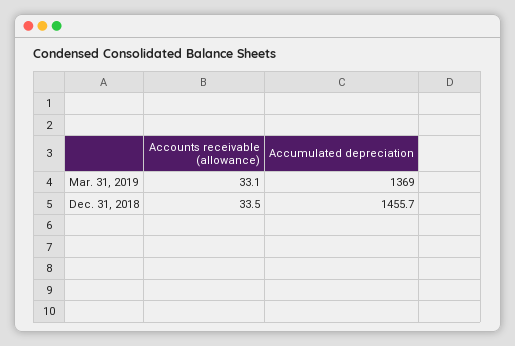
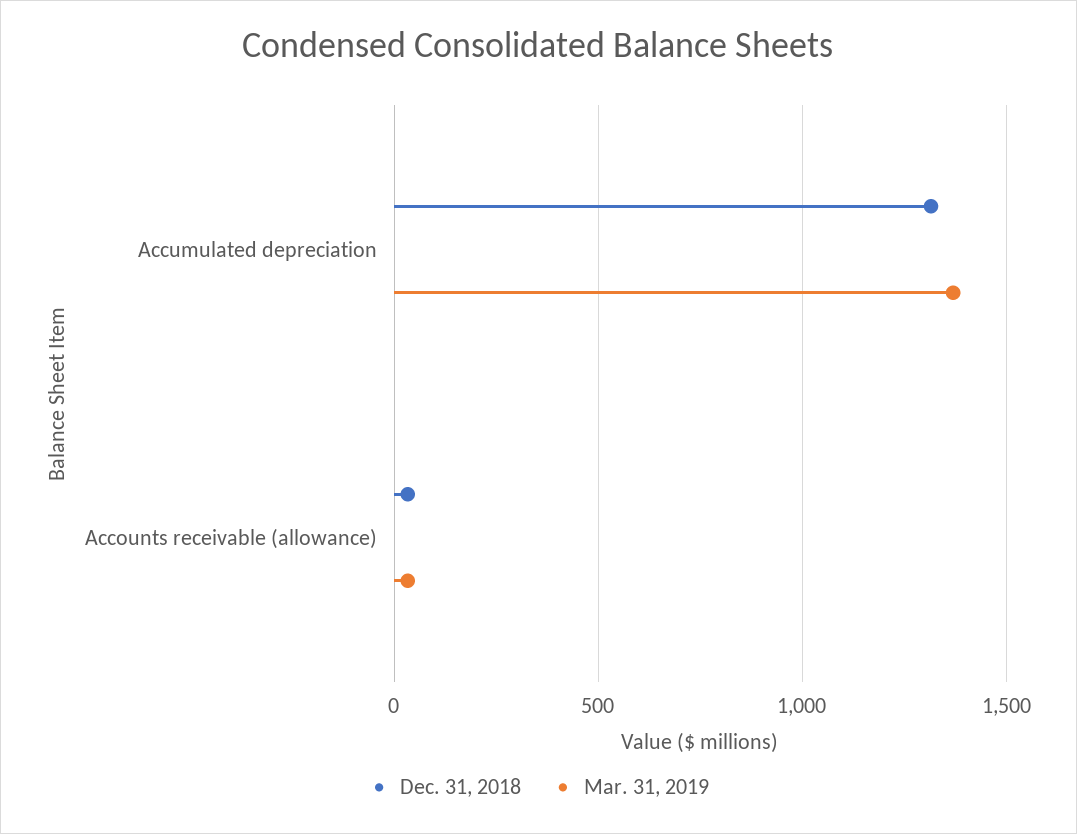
Dec. 31, 2018, Accumulated depreciation: 1455.7 -> 1300

